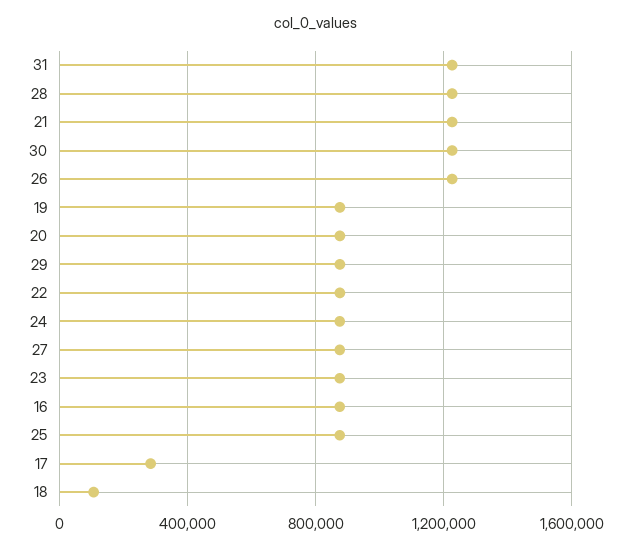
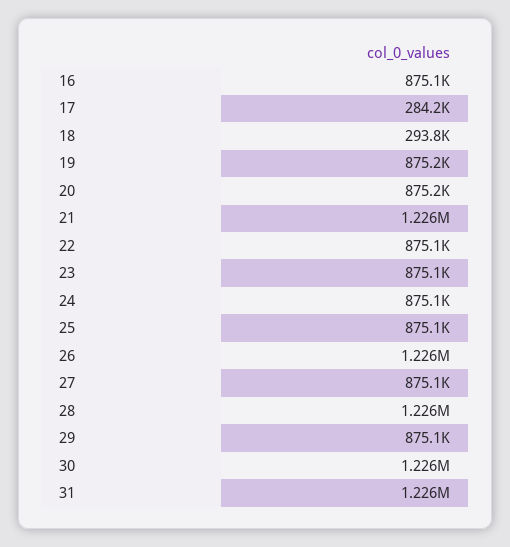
18: 100000 -> 293800

